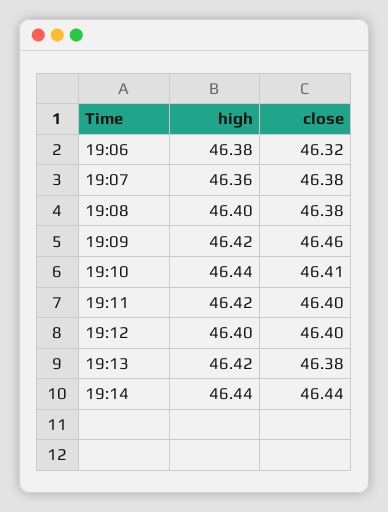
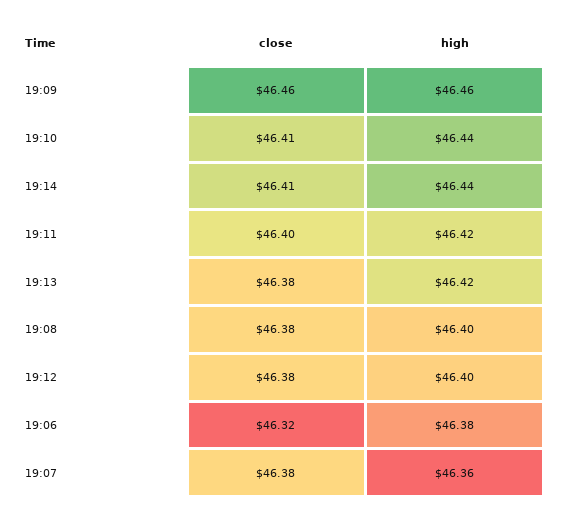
high, 19:09: 46.42 -> 46.46
close, 19:12: 46.4 -> 46.38
close, 19:14: 46.44 -> 46.41

